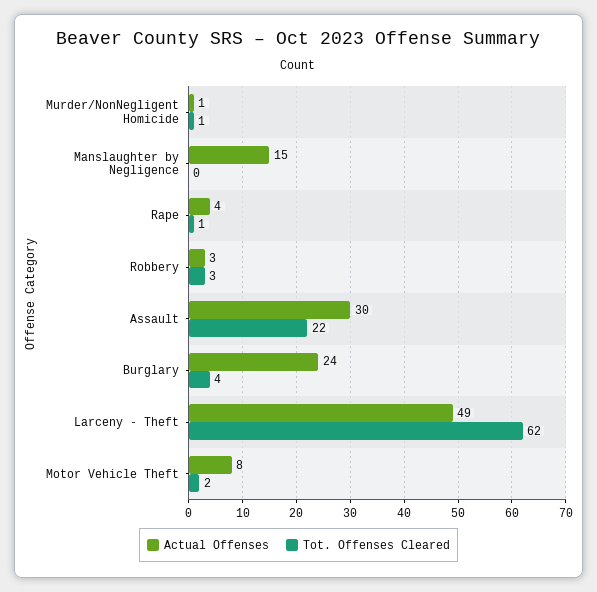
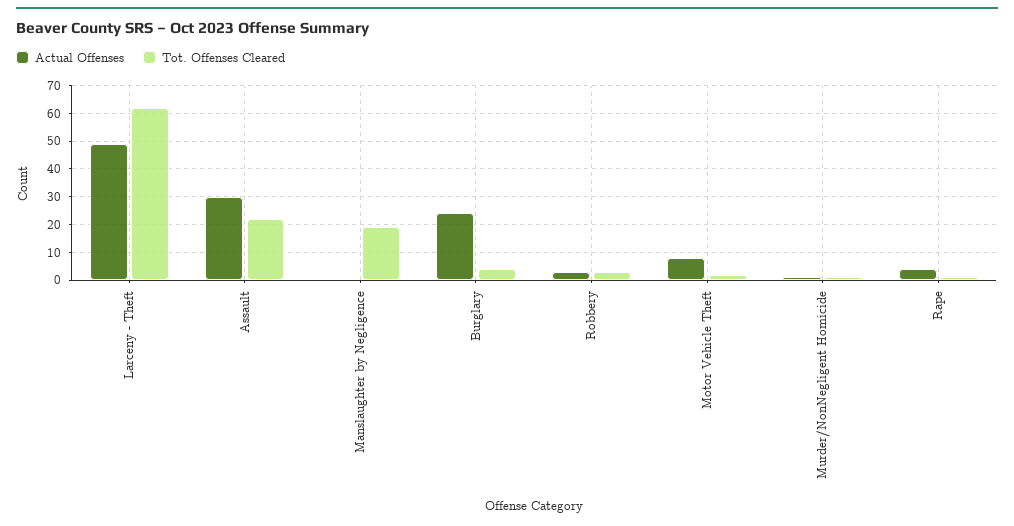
Actual Offenses, Manslaughter by Negligence: 15 -> 0
Tot. Offenses Cleared, Manslaughter by Negligence: 0 -> 20

